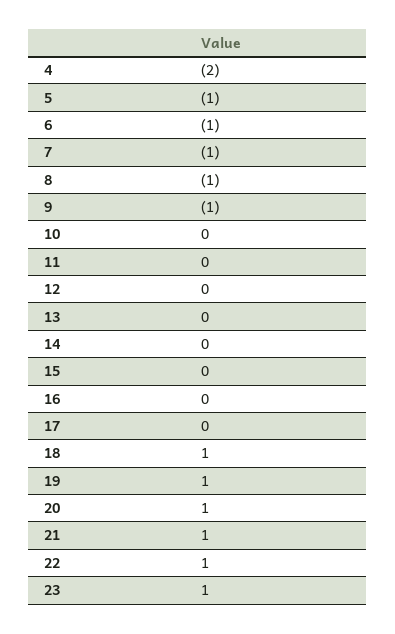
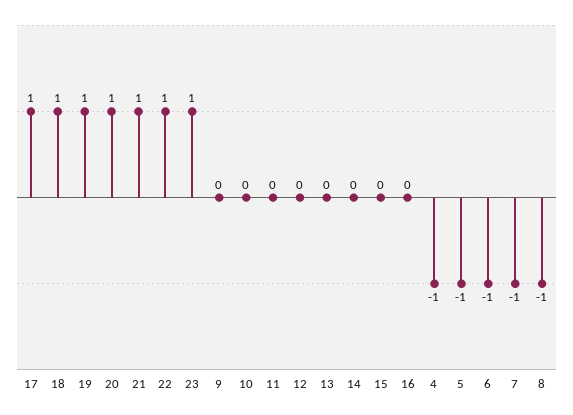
4: -2 -> -1
9: -1 -> 0
17: 0 -> 1

